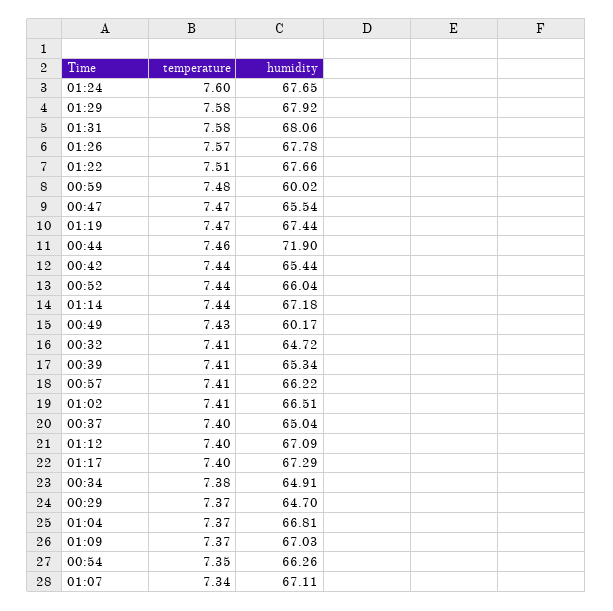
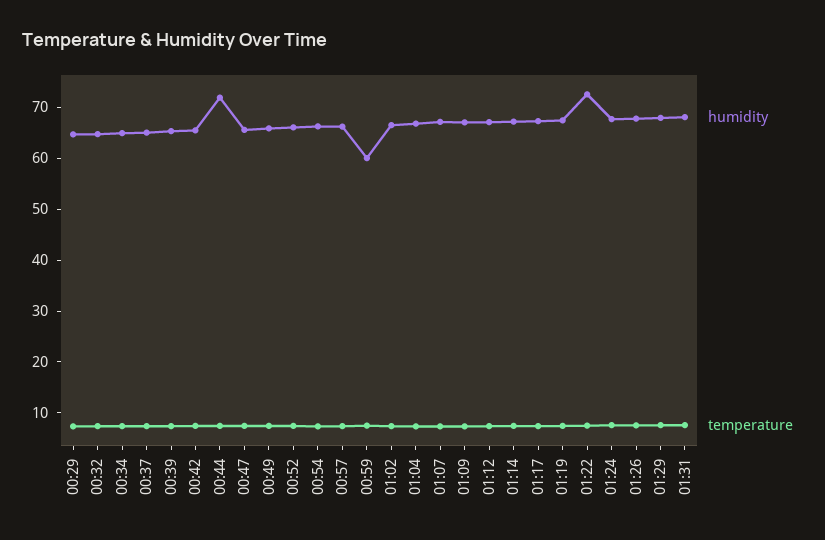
humidity, 01:22: 67.66 -> 72
humidity, 00:49: 60.17 -> 66

